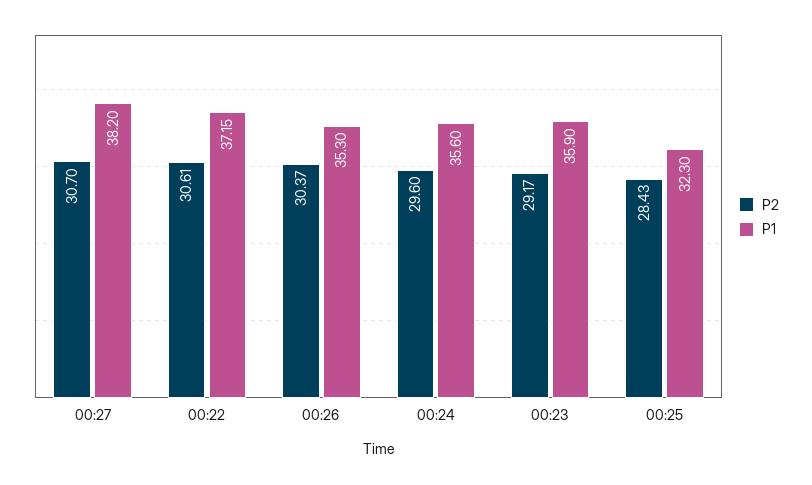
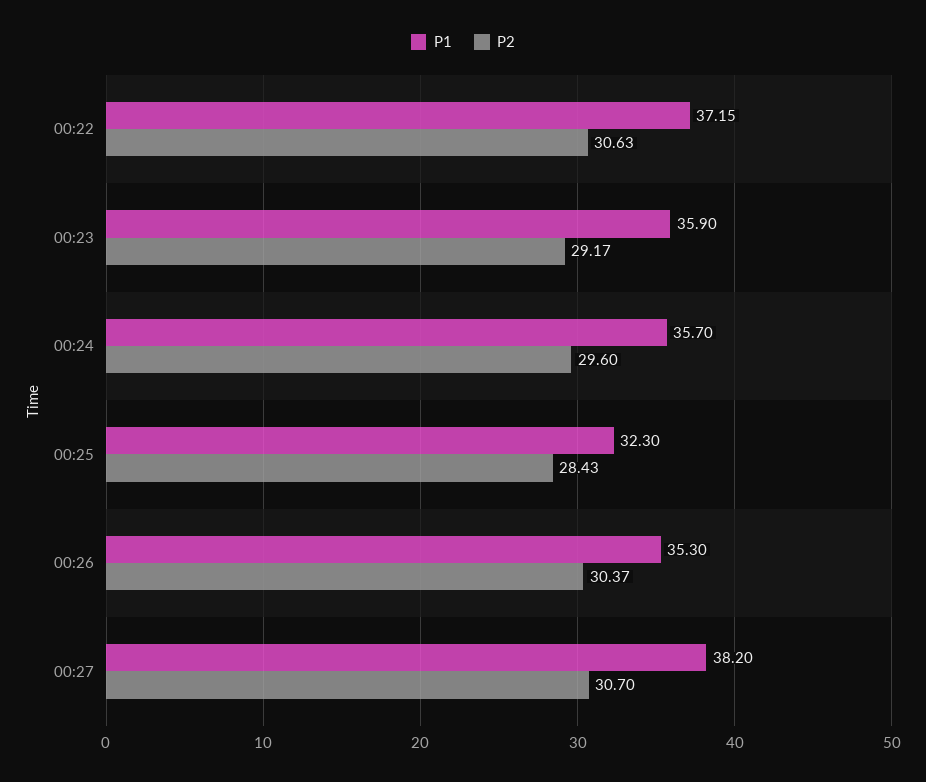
P2, 00:22: 30.61 -> 30.63
P1, 00:24: 35.6 -> 35.7

